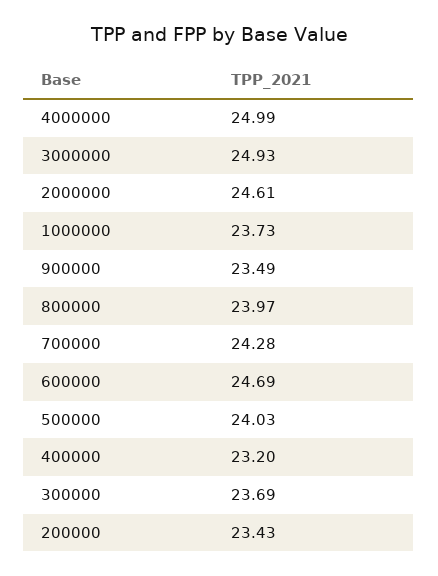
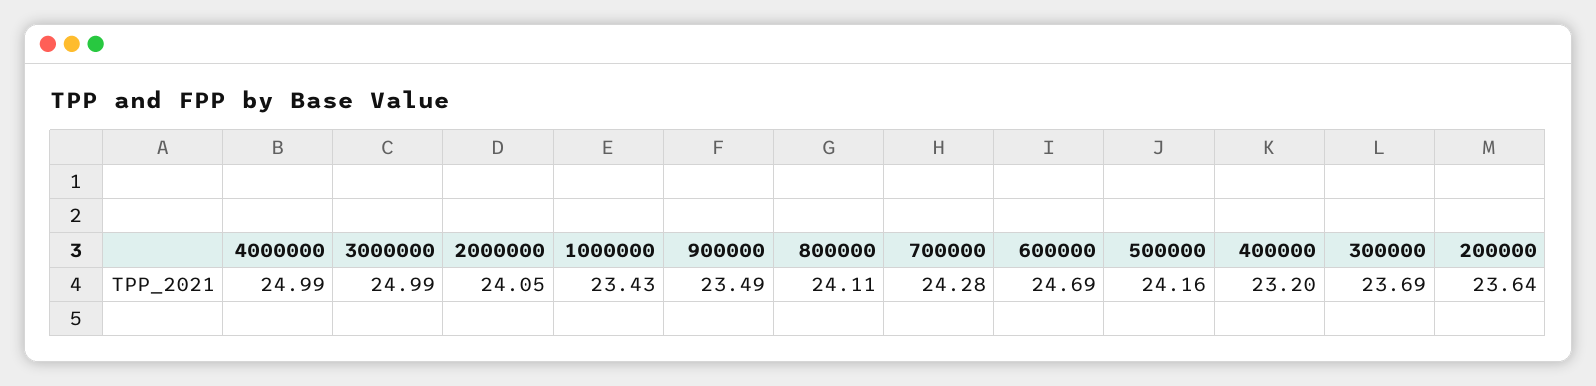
3000000: 24.93 -> 24.99
2000000: 24.61 -> 24.05
1000000: 23.73 -> 23.43
800000: 23.97 -> 24.11
500000: 24.03 -> 24.16
200000: 23.43 -> 23.64

